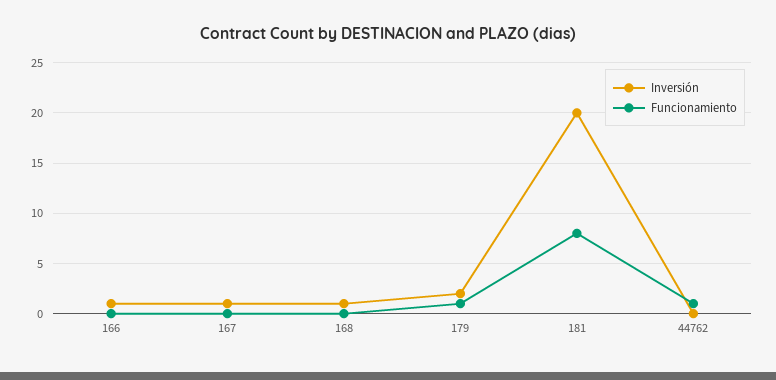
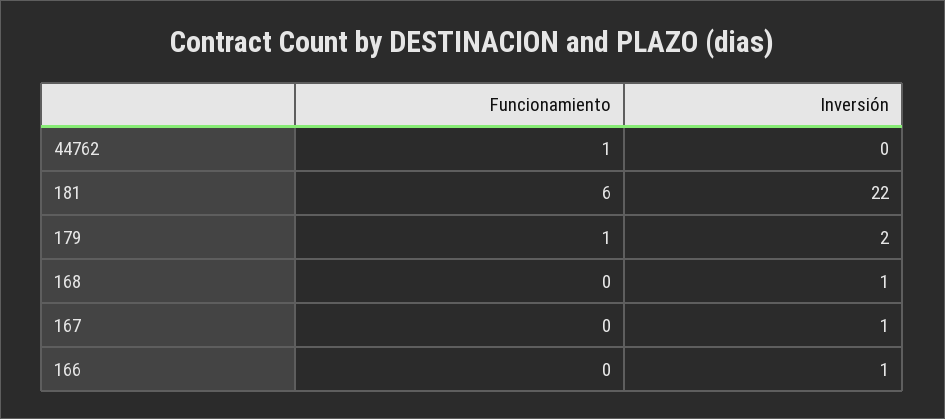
Inversión, 181: 20 -> 22
Funcionamiento, 181: 8 -> 6

